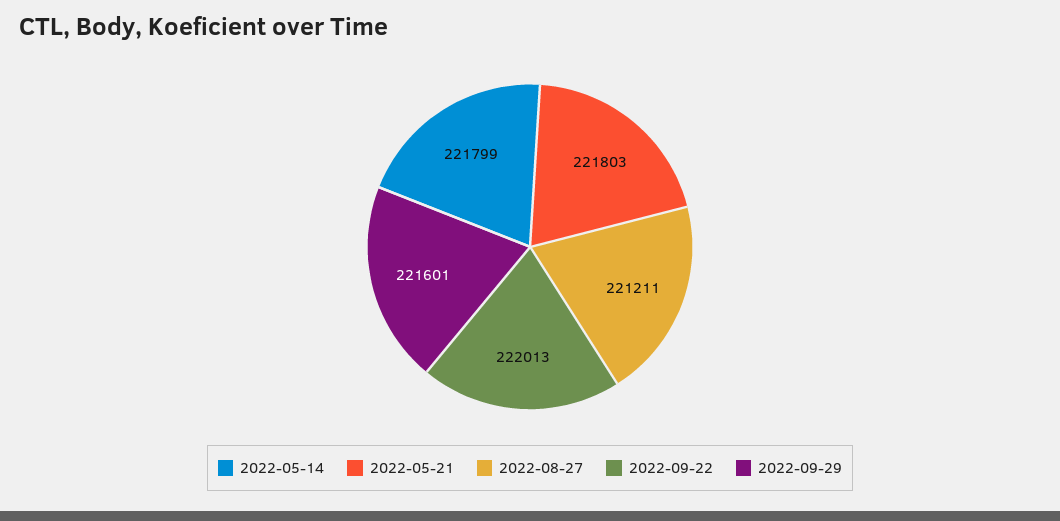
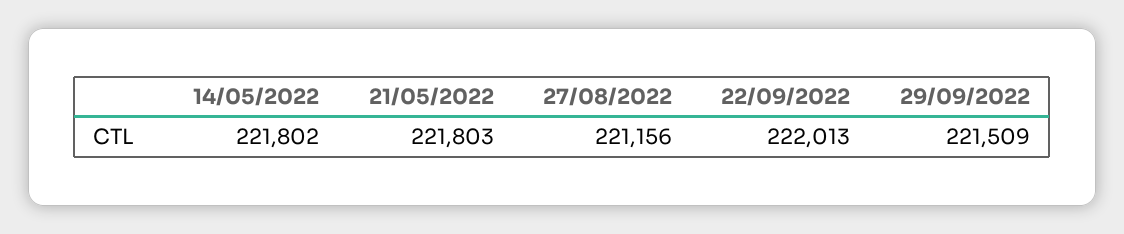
2022-05-14: 221799 -> 221802
2022-08-27: 221211 -> 221156
2022-09-29: 221601 -> 221509

